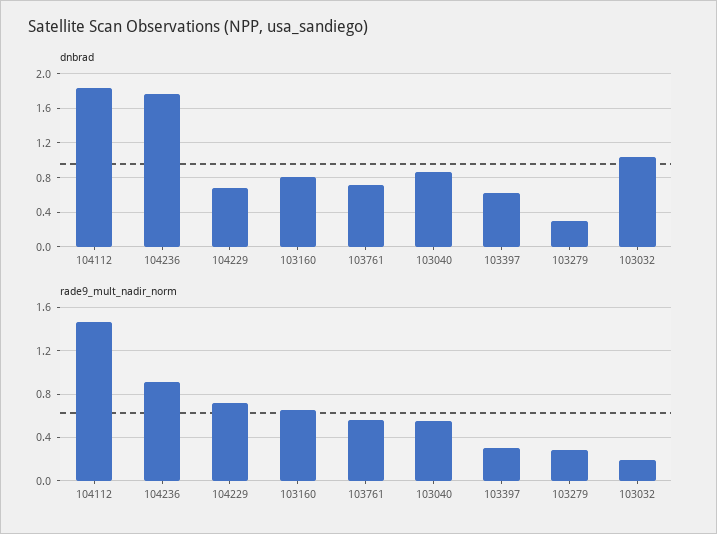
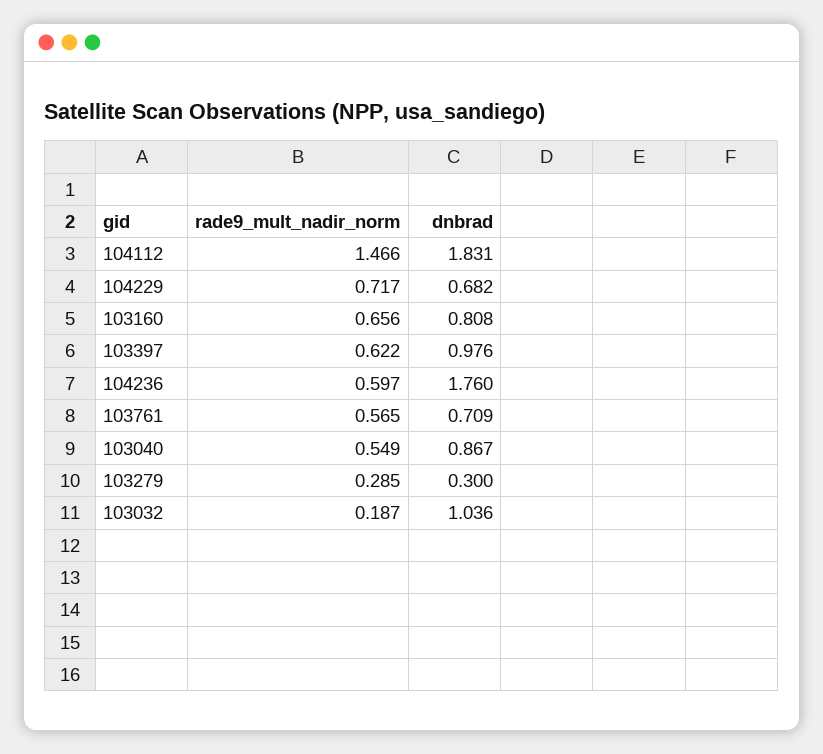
dnbrad, 103397: 0.6 -> 0.976
rade9_mult_nadir_norm, 104236: 0.9 -> 0.597
rade9_mult_nadir_norm, 103397: 0.3 -> 0.622

